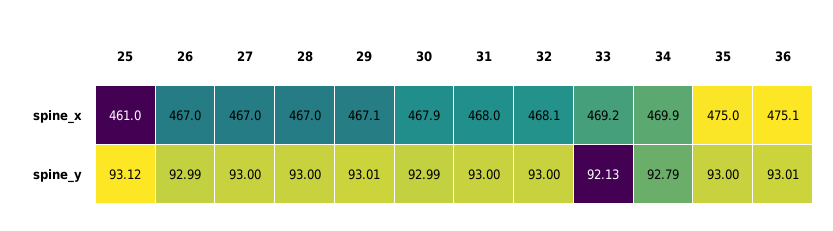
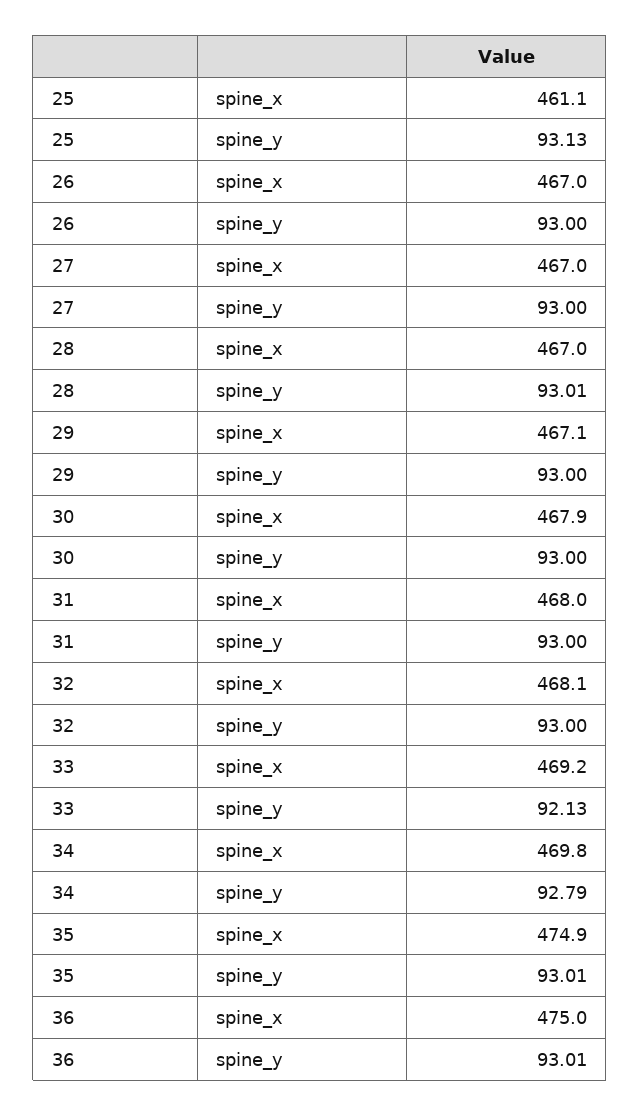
25, spine_x: 461 -> 461.1
34, spine_x: 469.9 -> 469.8
35, spine_x: 475 -> 474.9
36, spine_x: 475.1 -> 475
25, spine_y: 93.12 -> 93.13
26, spine_y: 92.99 -> 93
28, spine_y: 93 -> 93.01
29, spine_y: 93.01 -> 93
30, spine_y: 92.99 -> 93
35, spine_y: 93 -> 93.01

